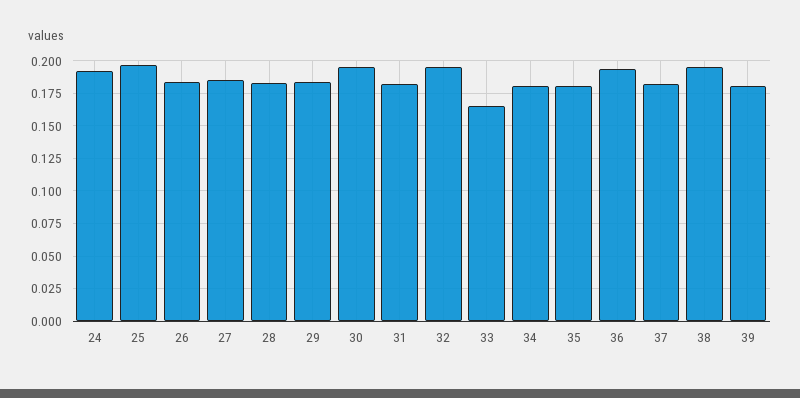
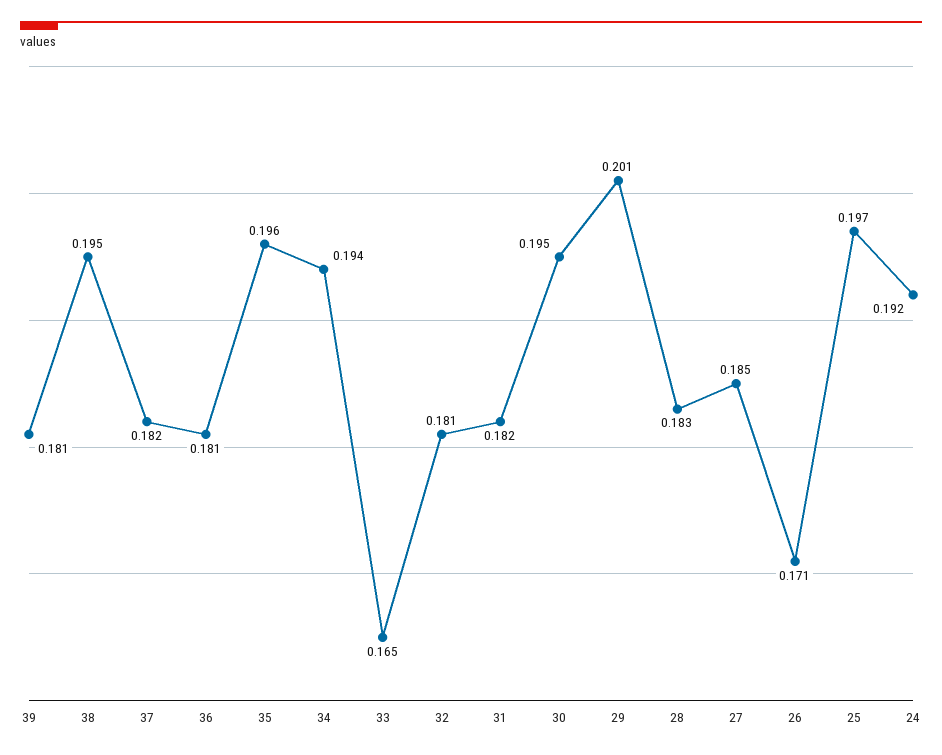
26: 0.185 -> 0.171
29: 0.185 -> 0.201
32: 0.195 -> 0.181
34: 0.18 -> 0.194
35: 0.18 -> 0.196
36: 0.195 -> 0.181

